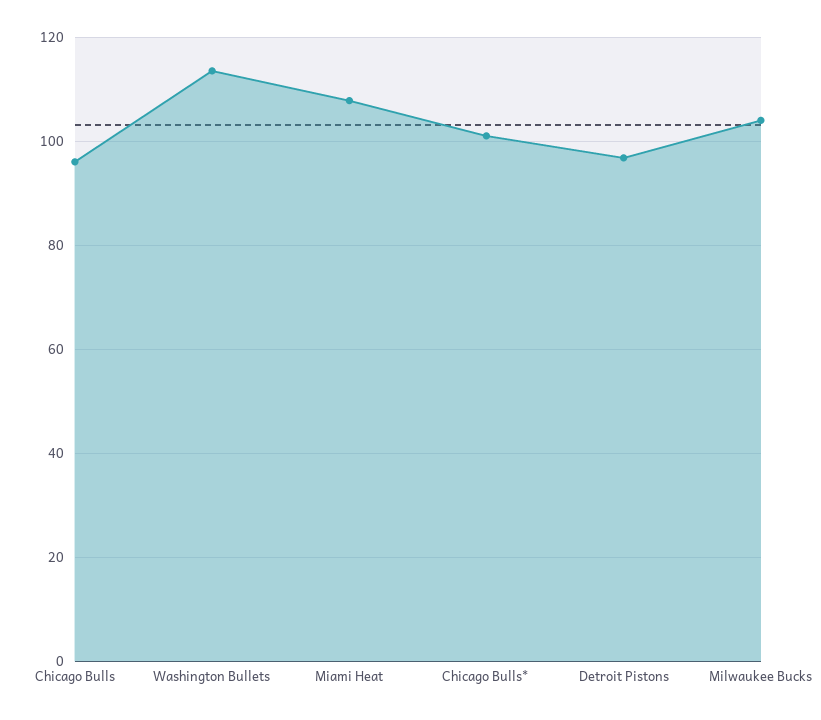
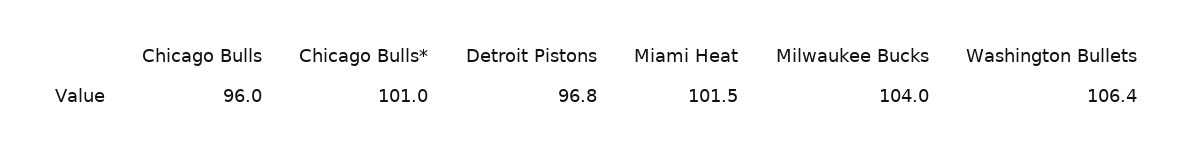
Washington Bullets: 114 -> 106.4
Miami Heat: 108 -> 101.5

